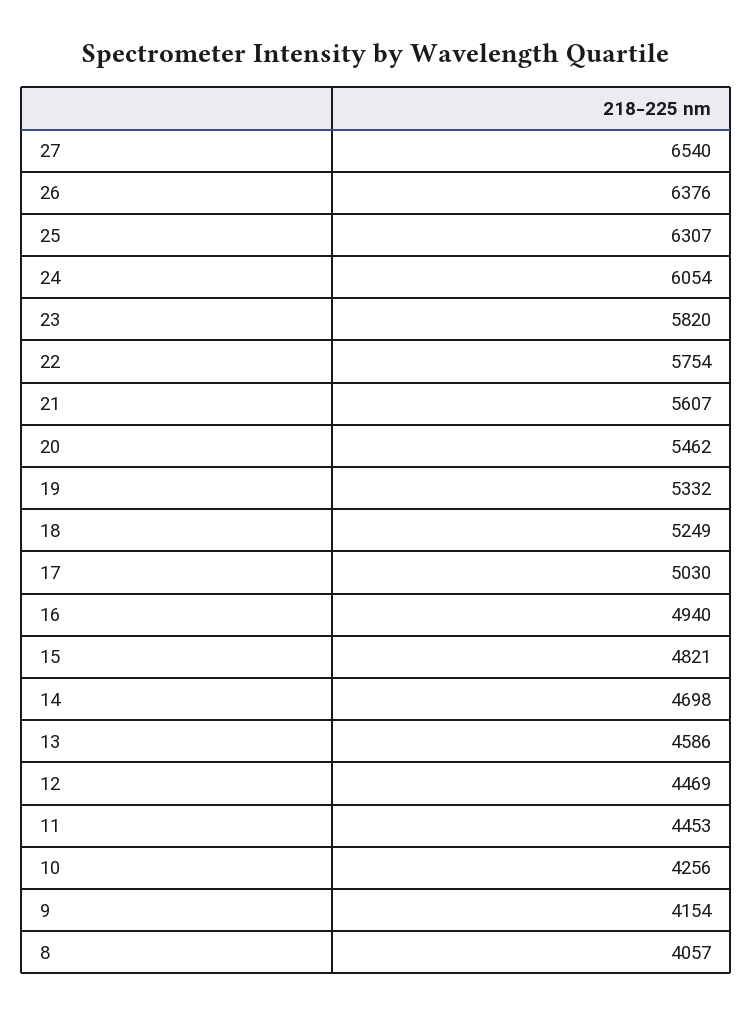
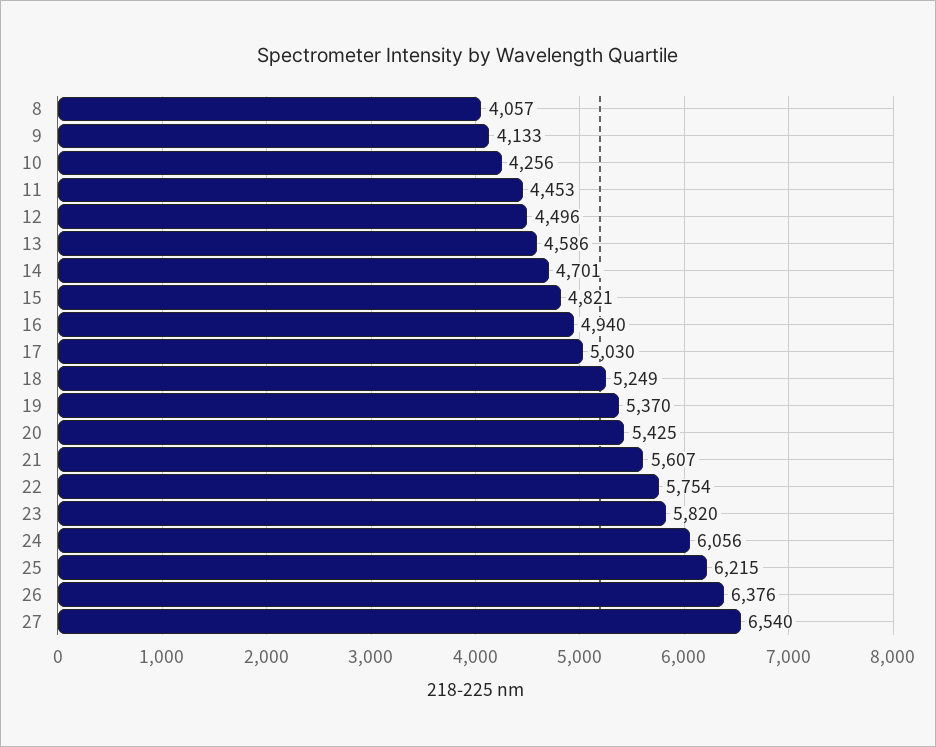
25: 6307 -> 6215
24: 6054 -> 6056
20: 5462 -> 5425
19: 5332 -> 5370
14: 4698 -> 4701
12: 4469 -> 4496
9: 4154 -> 4133

